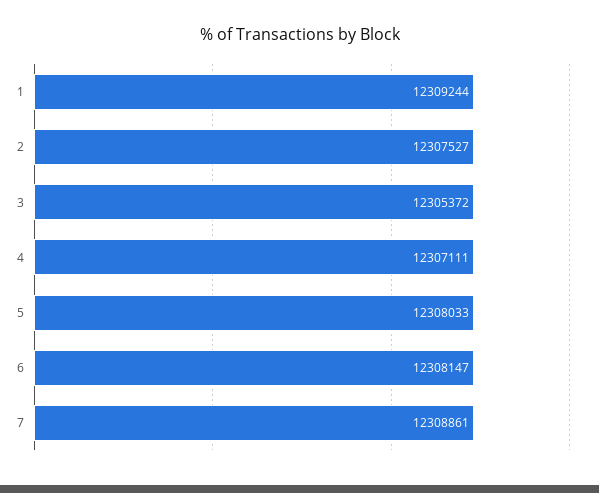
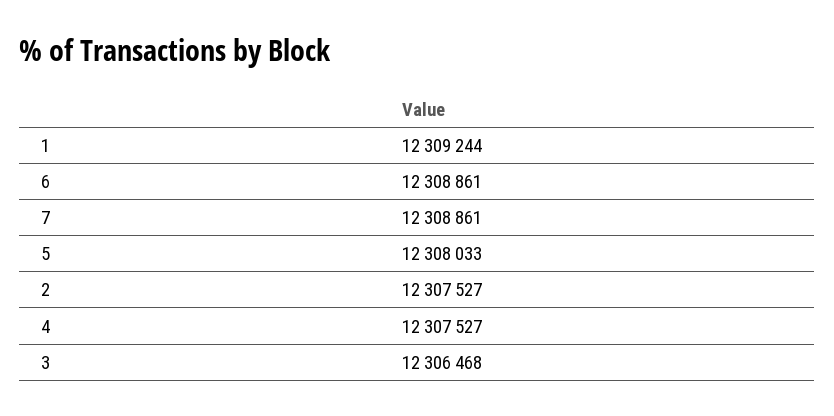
3: 12305372 -> 12306468
4: 12307111 -> 12307527
6: 12308147 -> 12308861

